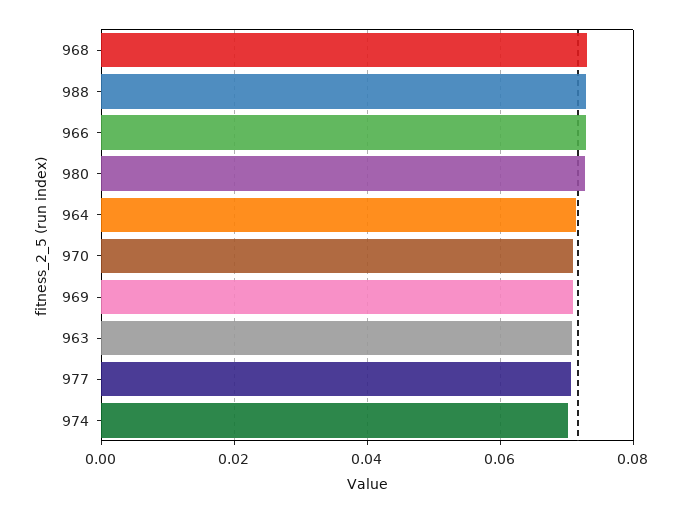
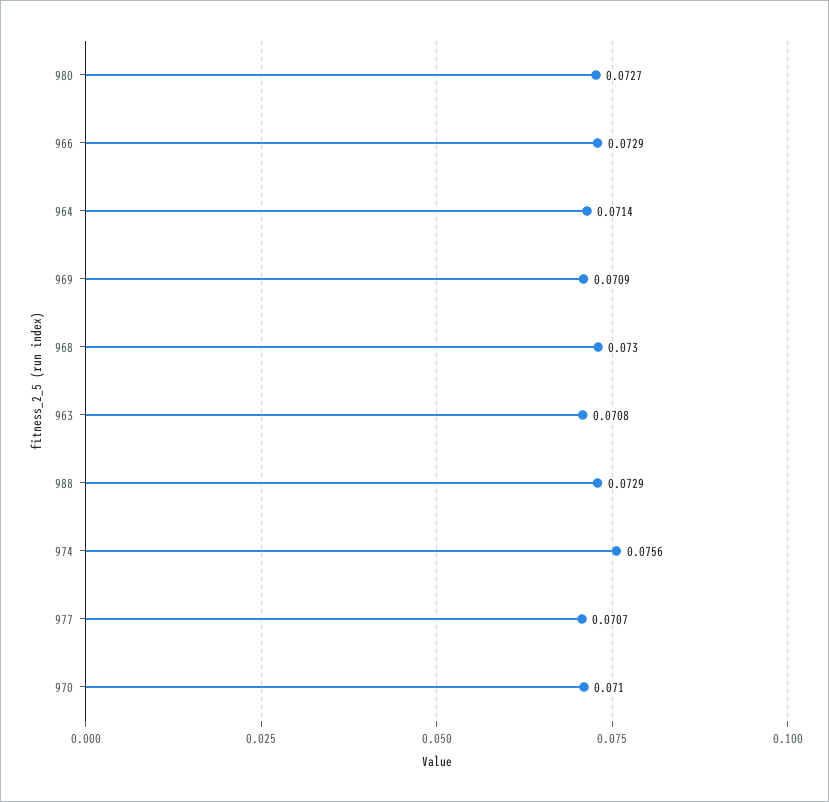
974: 0.07 -> 0.0756

